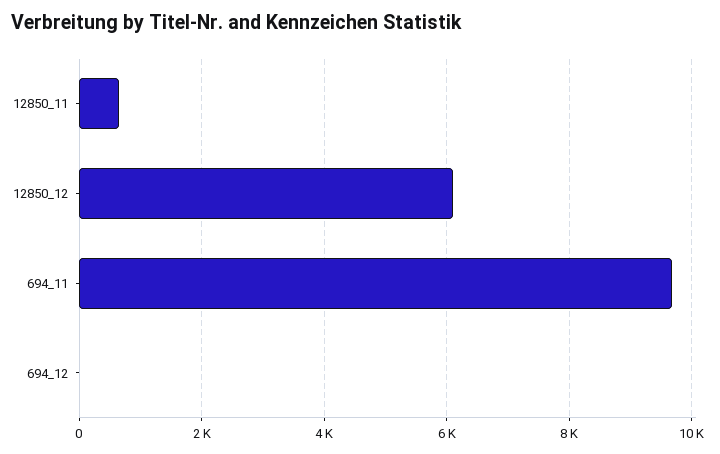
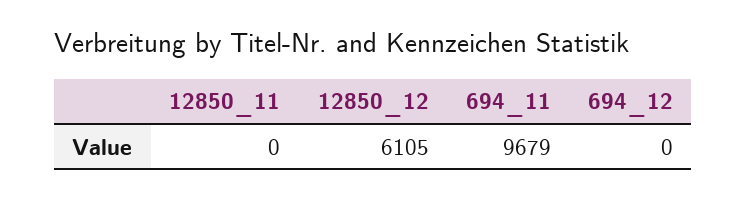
12850_11: 600 -> 0

